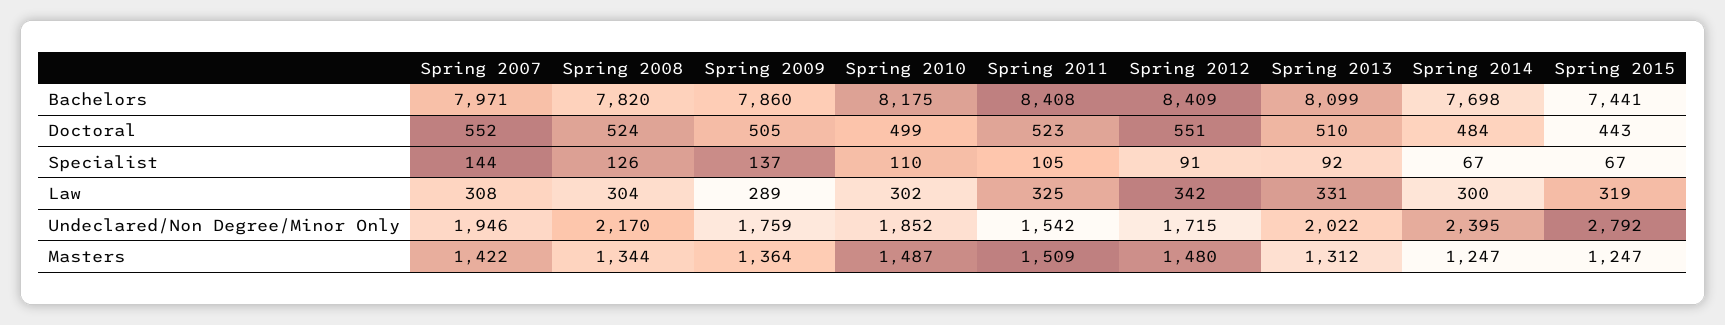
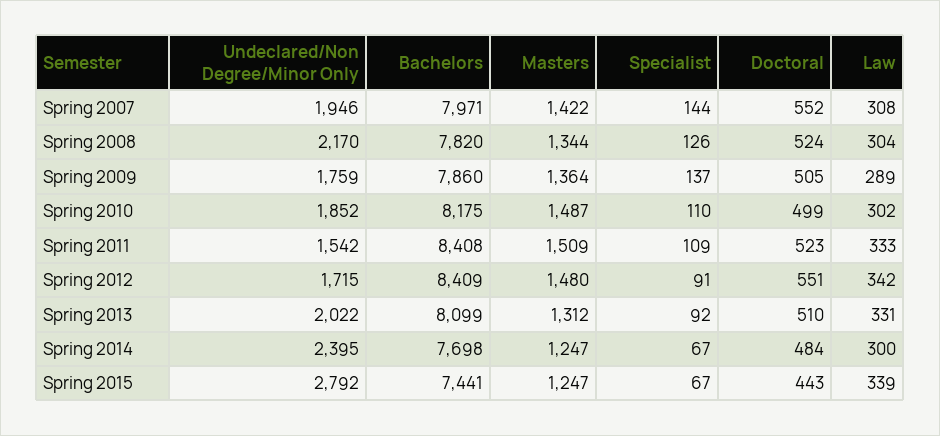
Spring 2011, Specialist: 105 -> 109
Spring 2011, Law: 325 -> 333
Spring 2015, Law: 319 -> 339

